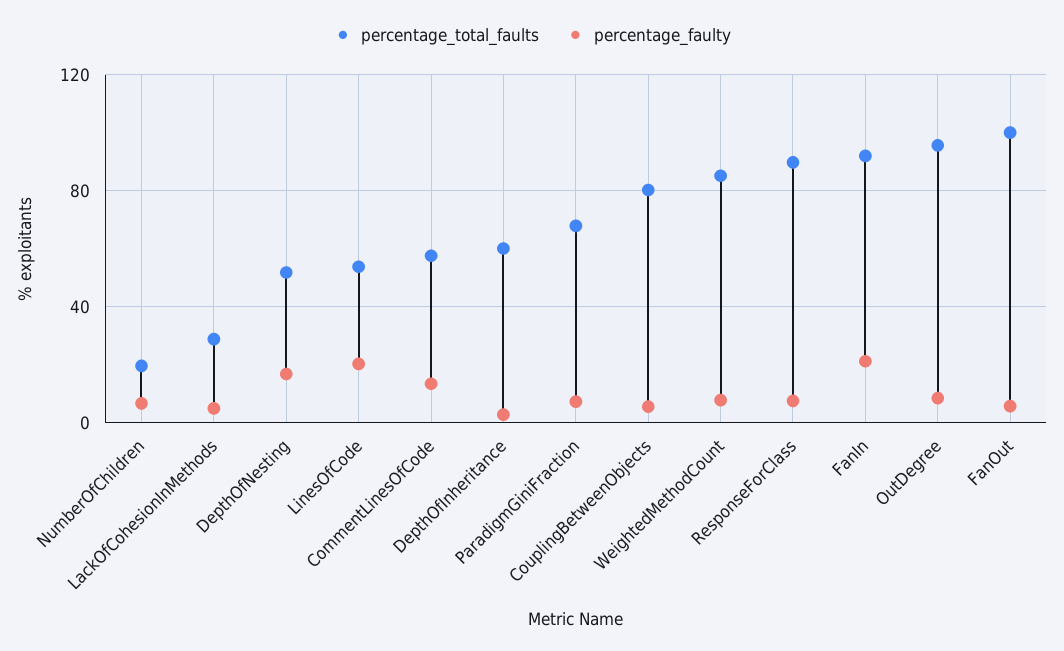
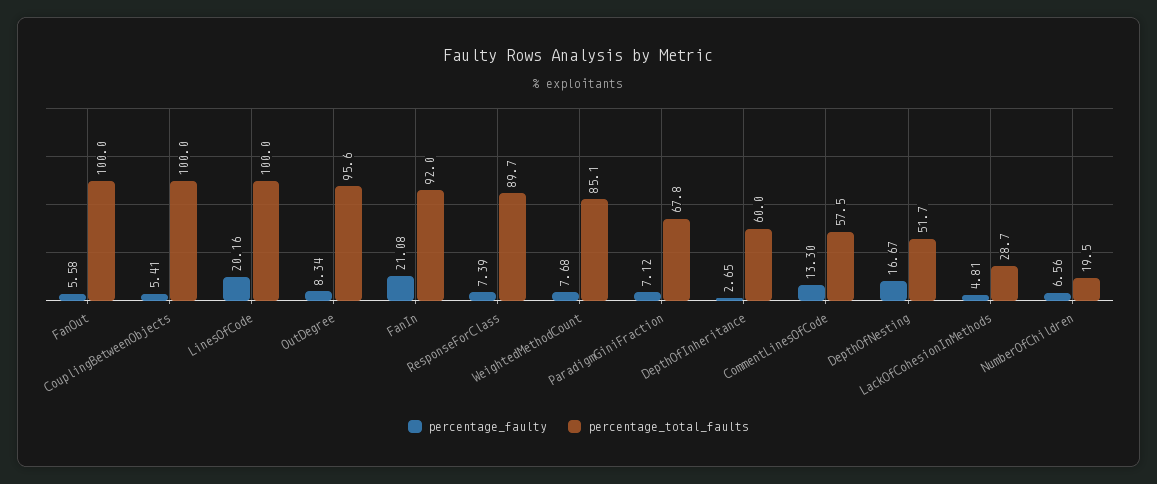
percentage_total_faults, LinesOfCode: 55 -> 100
percentage_total_faults, CouplingBetweenObjects: 80 -> 100

